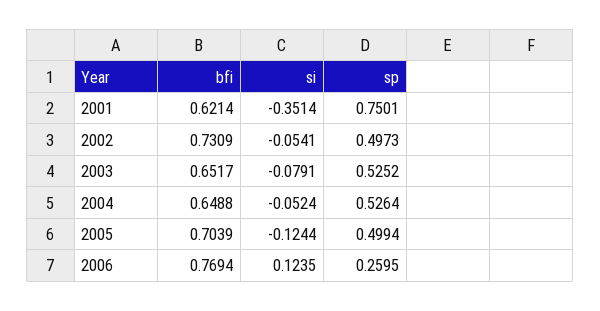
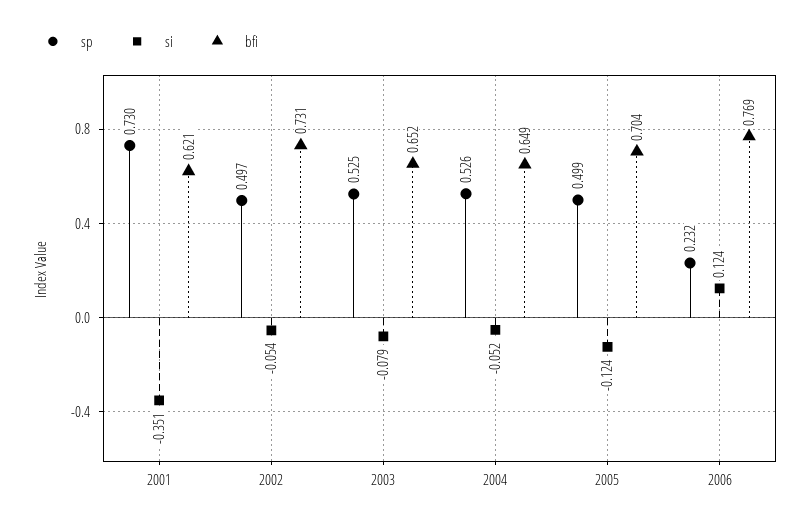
sp, 2001: 0.7501 -> 0.73
sp, 2006: 0.2595 -> 0.232

